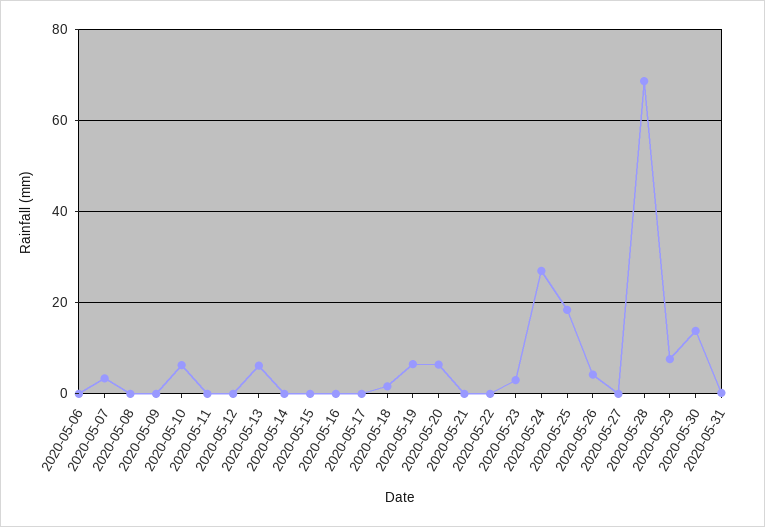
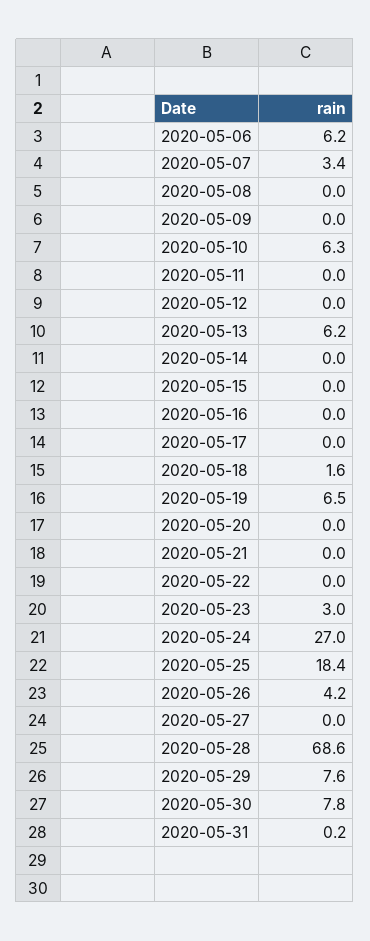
2020-05-06: 0 -> 6.2
2020-05-20: 6 -> 0
2020-05-30: 14 -> 7.8

